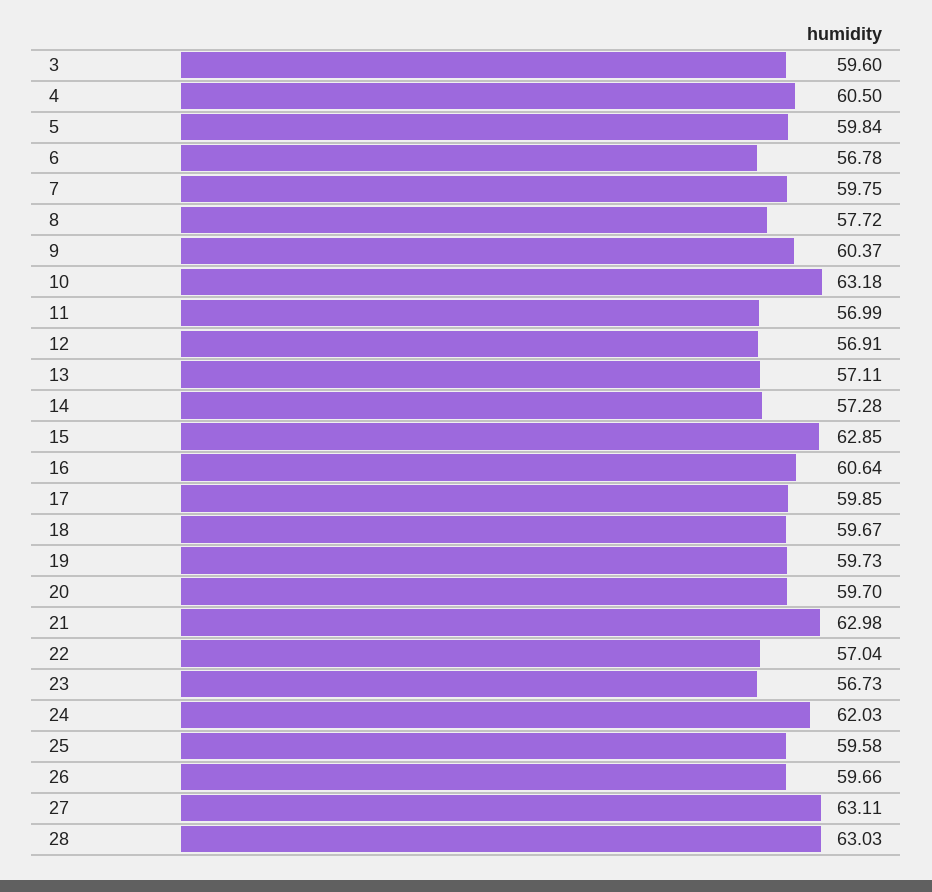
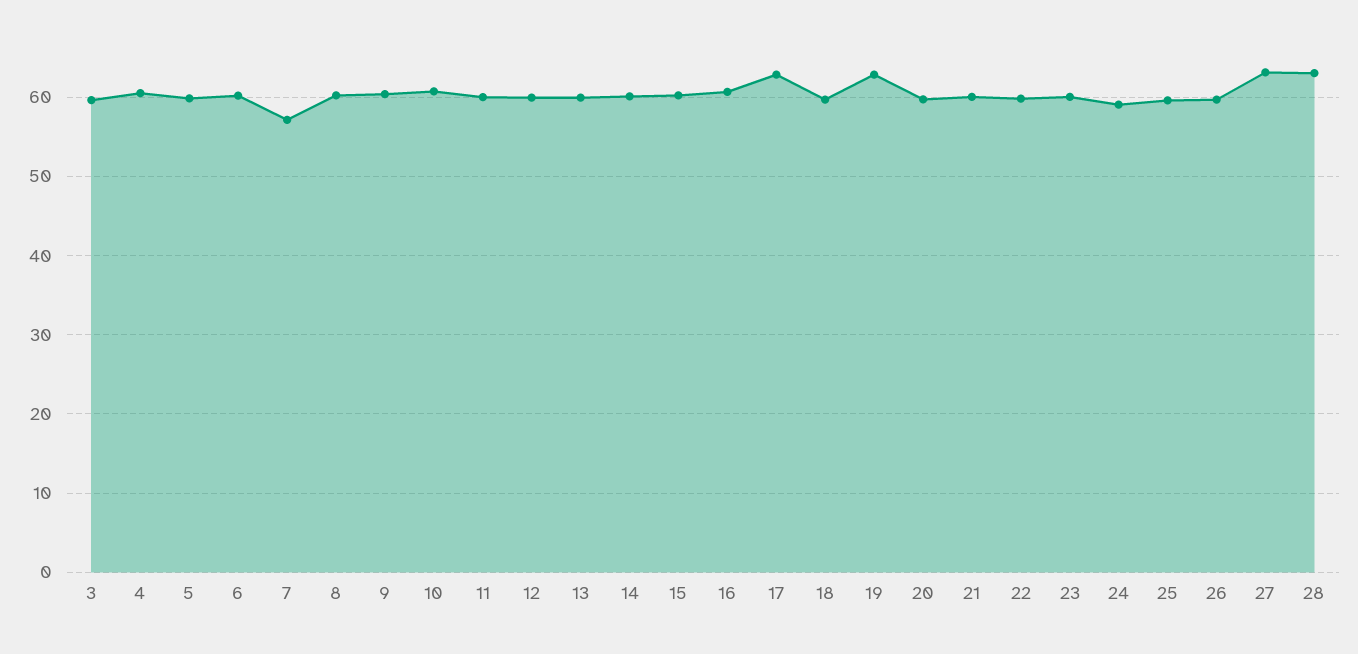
6: 56.78 -> 60
7: 59.75 -> 57
8: 57.72 -> 60
10: 63.18 -> 61
11: 56.99 -> 60
12: 56.91 -> 60
13: 57.11 -> 60
14: 57.28 -> 60
15: 62.85 -> 60
17: 59.85 -> 63
19: 59.73 -> 63
21: 62.98 -> 60
22: 57.04 -> 60
23: 56.73 -> 60
24: 62.03 -> 59

